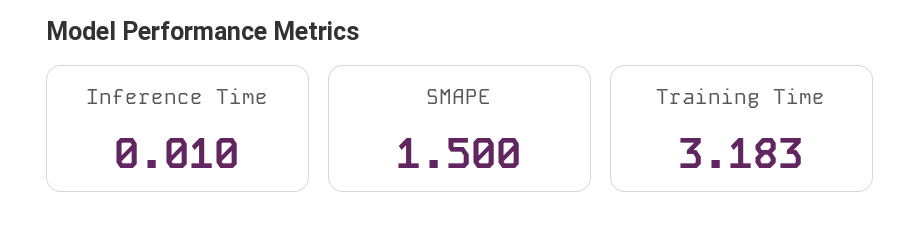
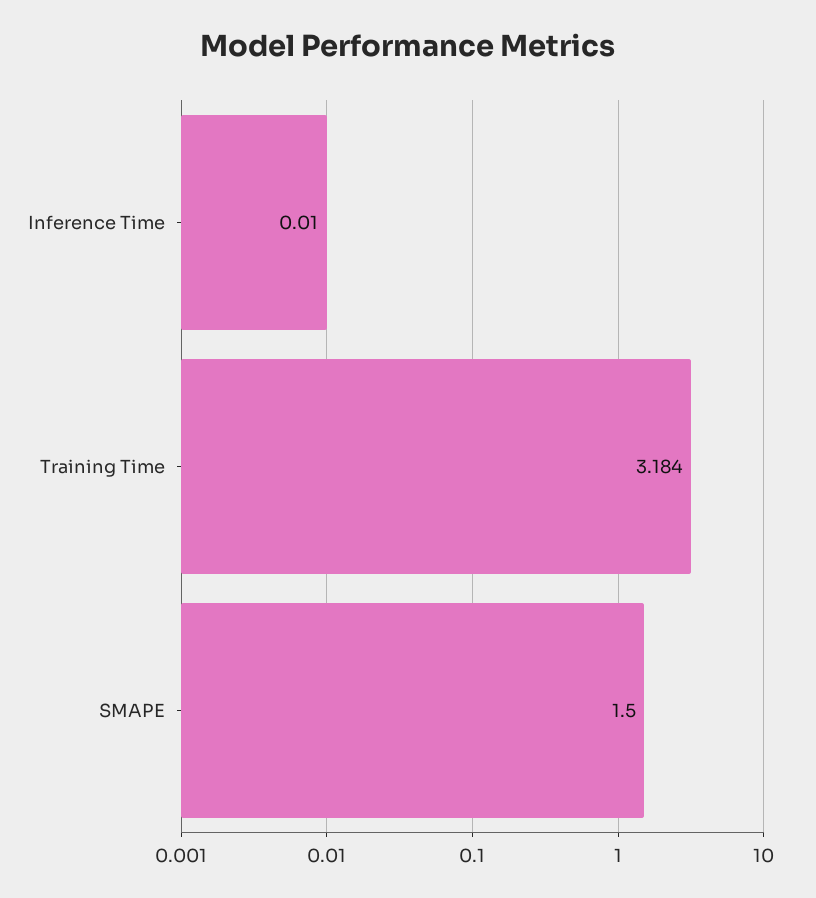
Training Time: 3.183 -> 3.184

